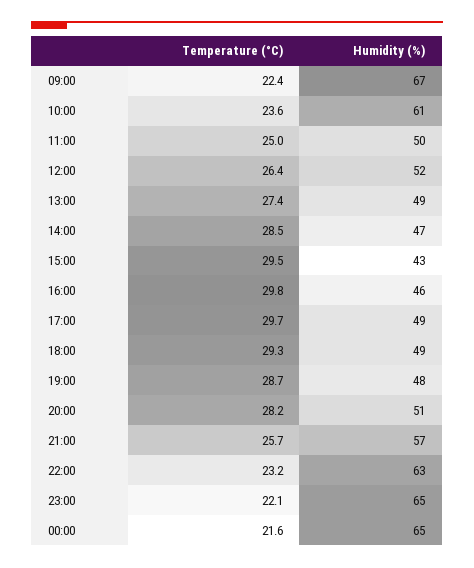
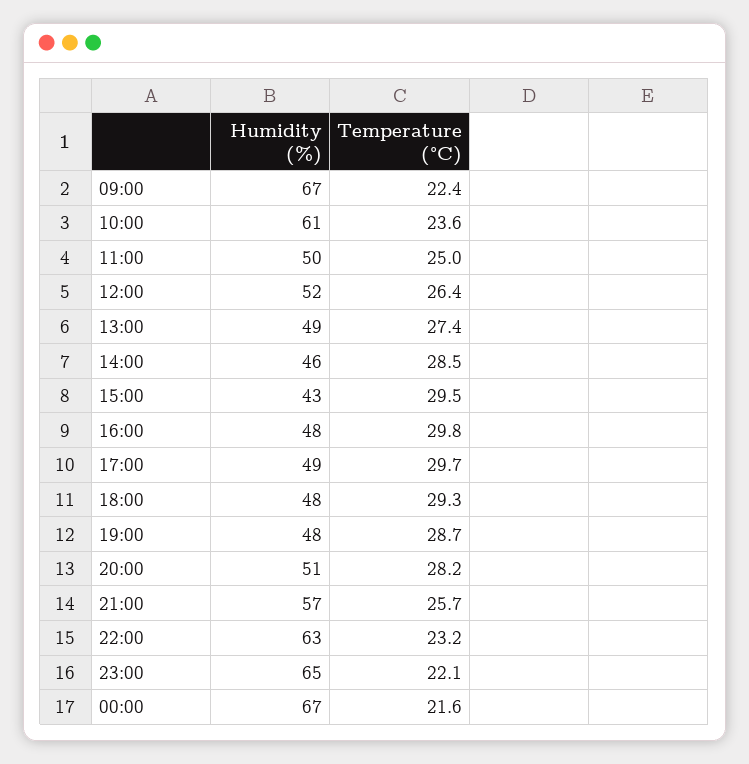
Humidity (%), 14:00: 47 -> 46
Humidity (%), 16:00: 46 -> 48
Humidity (%), 18:00: 49 -> 48
Humidity (%), 00:00: 65 -> 67

